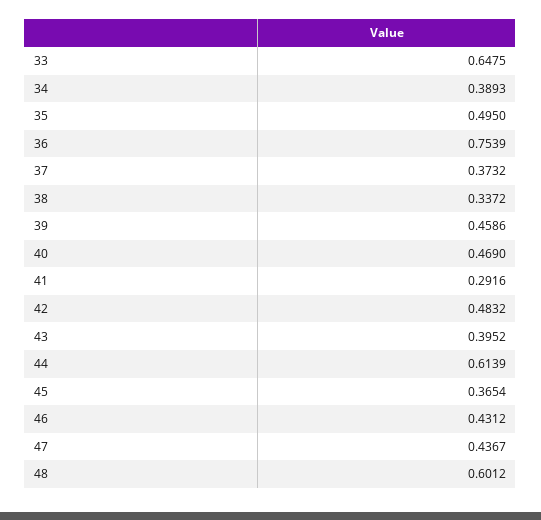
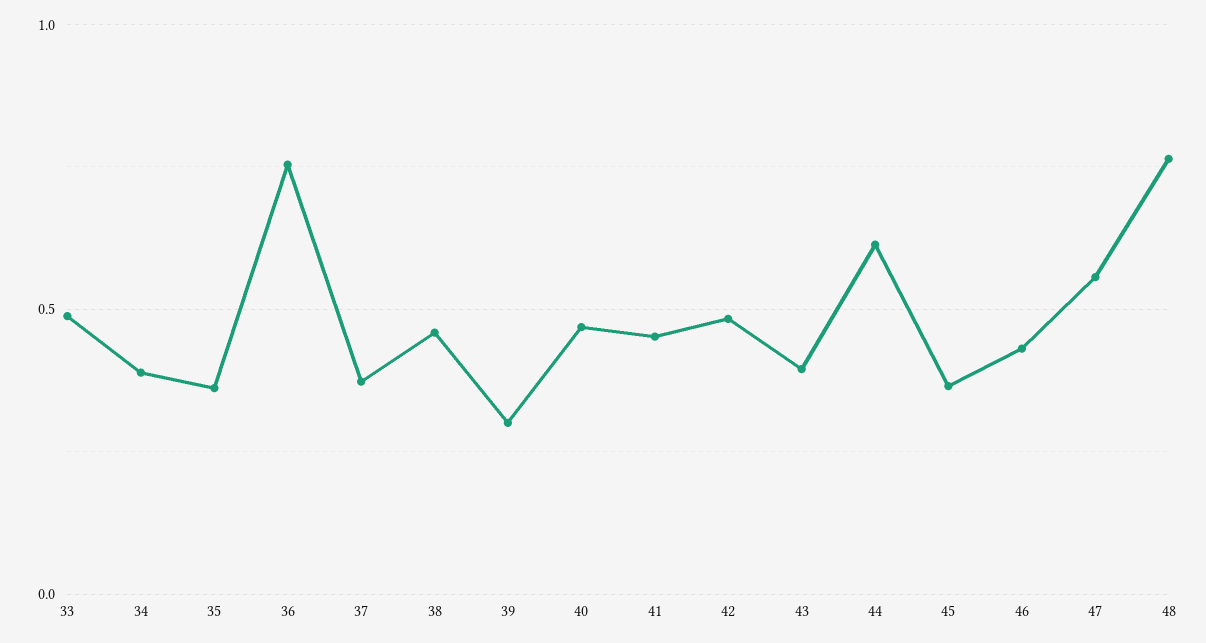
33: 0.6475 -> 0.5
35: 0.495 -> 0.35
38: 0.3372 -> 0.45
39: 0.4586 -> 0.3
41: 0.2916 -> 0.45
47: 0.4367 -> 0.55
48: 0.6012 -> 0.75

